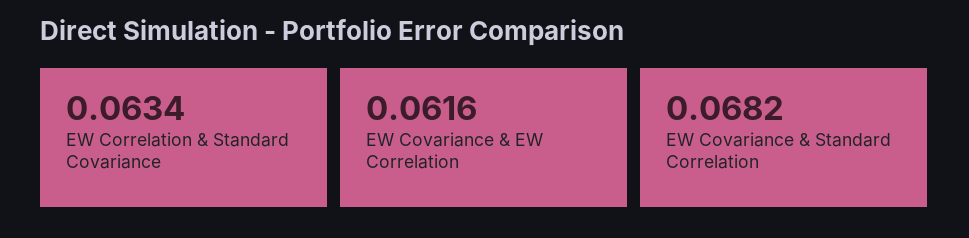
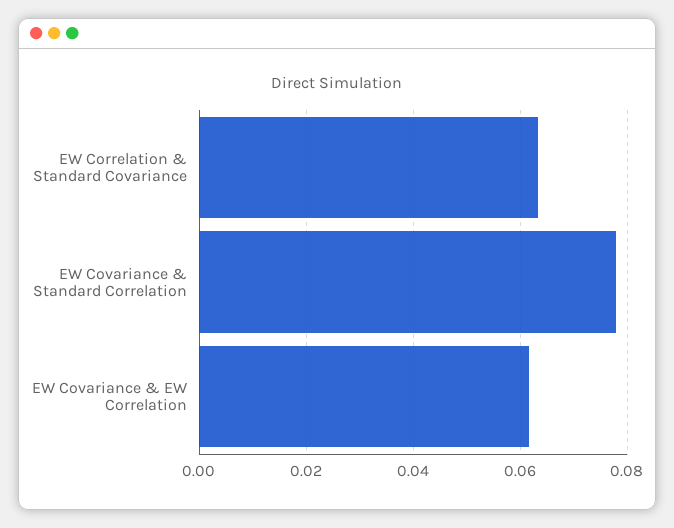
EW Covariance & Standard Correlation: 0.0682 -> 0.078

